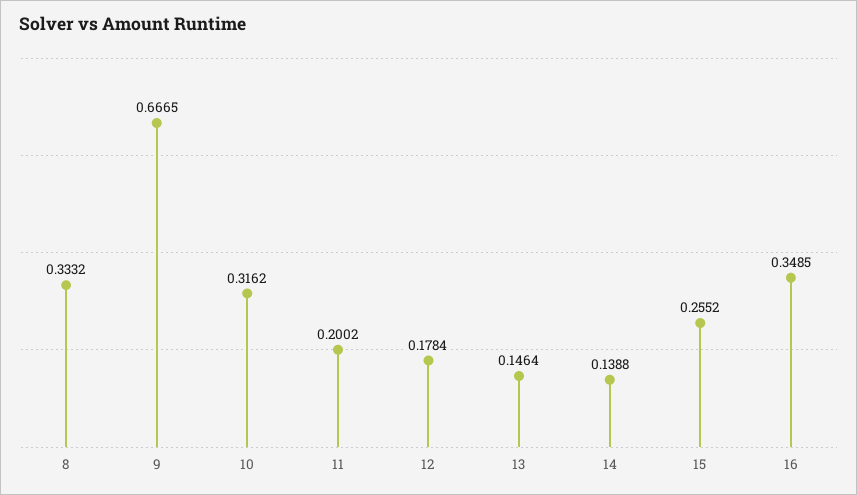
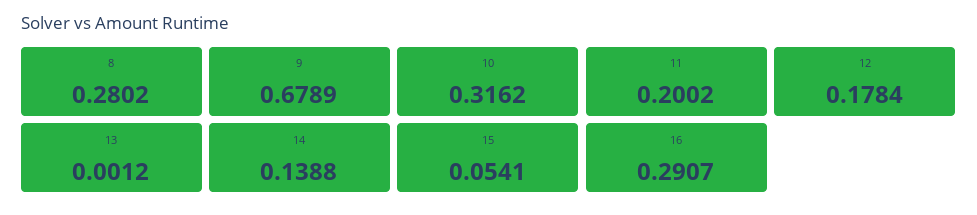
8: 0.3332 -> 0.2802
9: 0.6665 -> 0.6789
13: 0.1464 -> 0.0012
15: 0.2552 -> 0.0541
16: 0.3485 -> 0.2907

